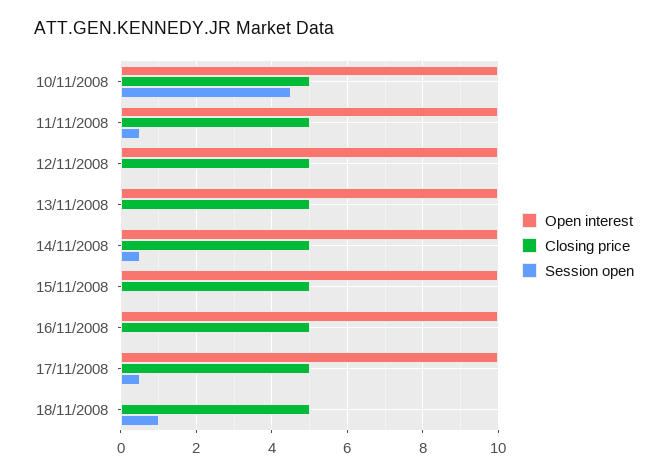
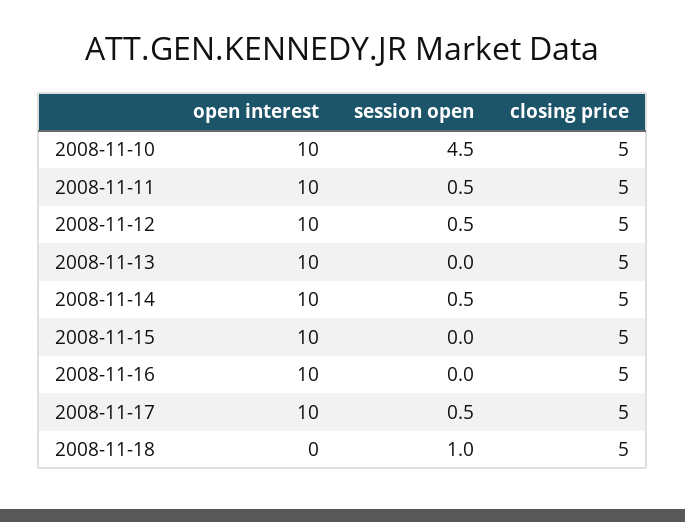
Session open, 12/11/2008: 0 -> 0.5

